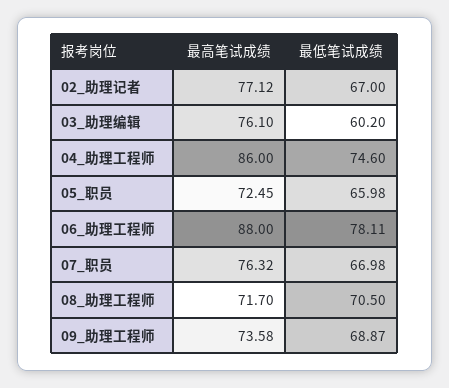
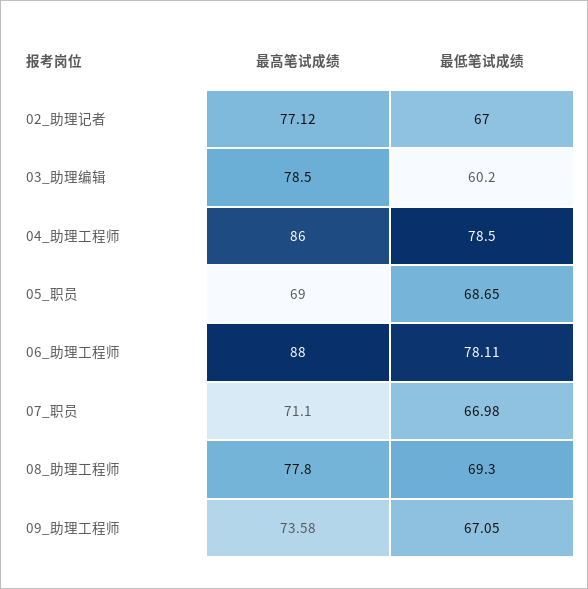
最高笔试成绩, 03_助理编辑: 76.1 -> 78.5
最低笔试成绩, 04_助理工程师: 74.6 -> 78.5
最高笔试成绩, 05_职员: 72.45 -> 69
最低笔试成绩, 05_职员: 65.98 -> 68.65
最高笔试成绩, 07_职员: 76.32 -> 71.1
最高笔试成绩, 08_助理工程师: 71.7 -> 77.8
最低笔试成绩, 08_助理工程师: 70.5 -> 69.3
最低笔试成绩, 09_助理工程师: 68.87 -> 67.05

